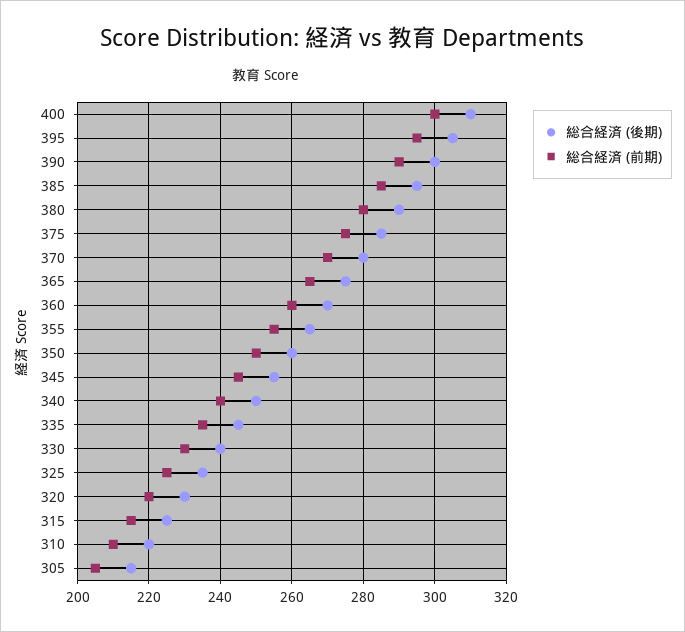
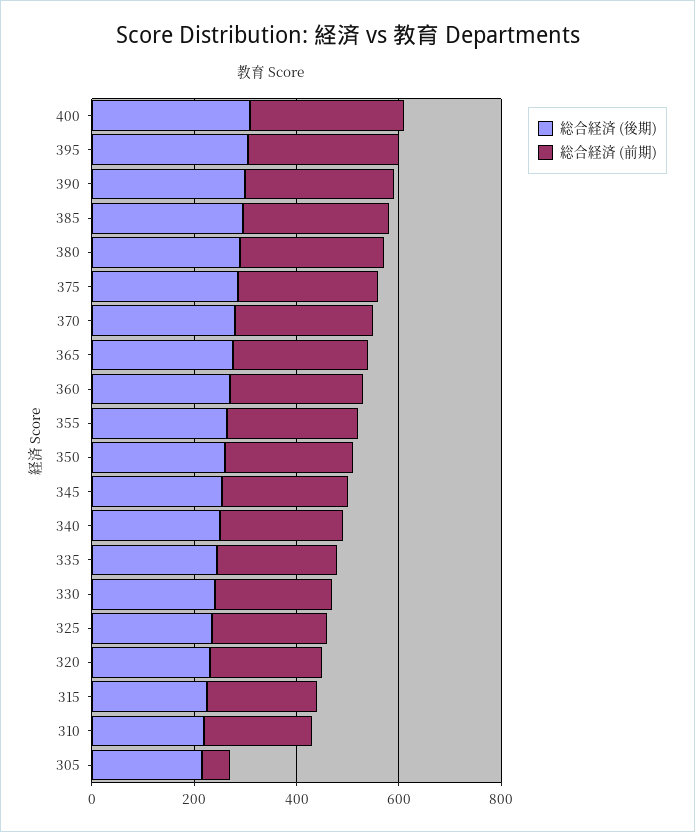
総合経済 (前期), 305: 205 -> 50

